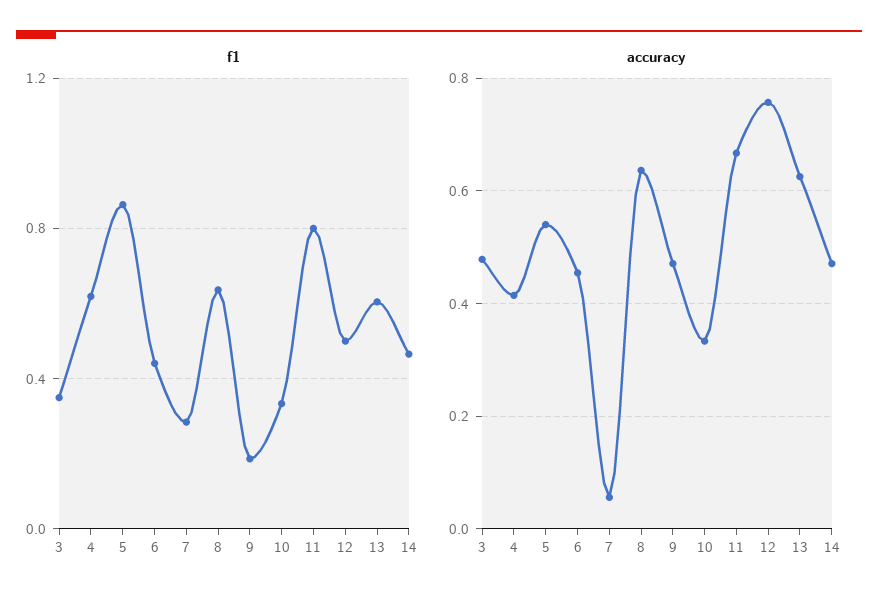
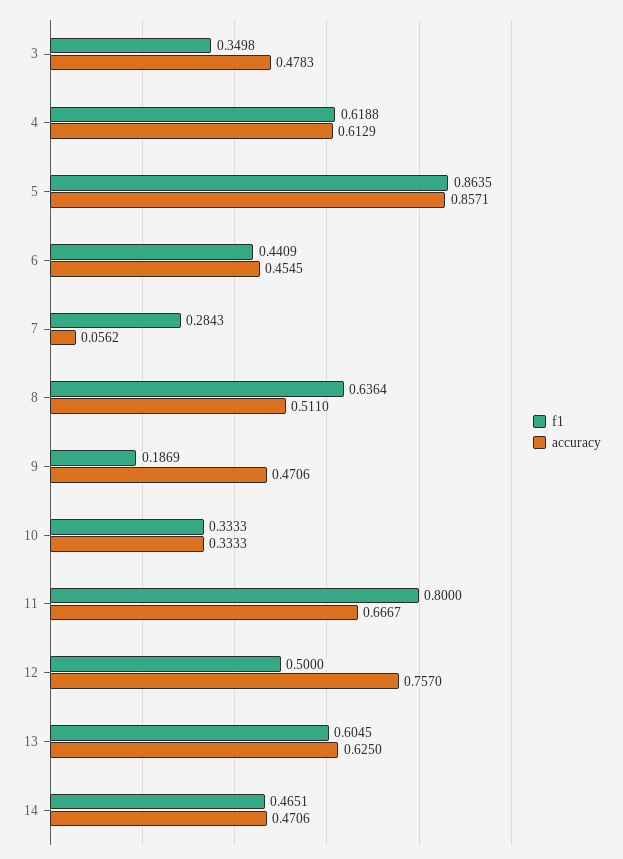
accuracy, 4: 0.42 -> 0.6129
accuracy, 5: 0.54 -> 0.8571
accuracy, 8: 0.64 -> 0.511

